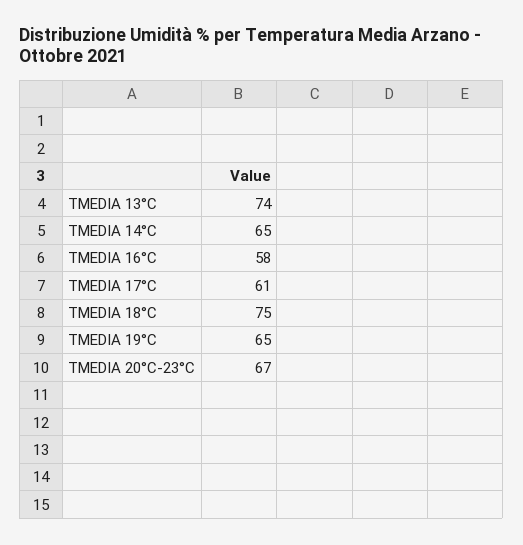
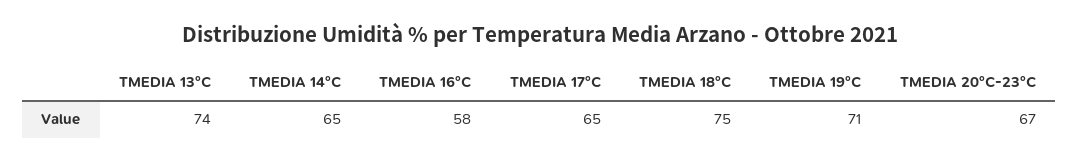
TMEDIA 17°C: 61 -> 65
TMEDIA 19°C: 65 -> 71

